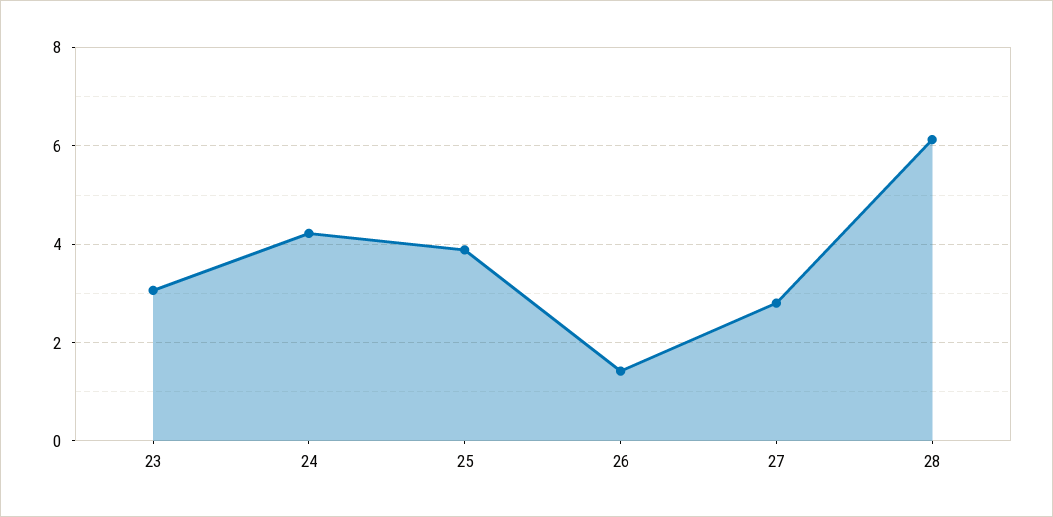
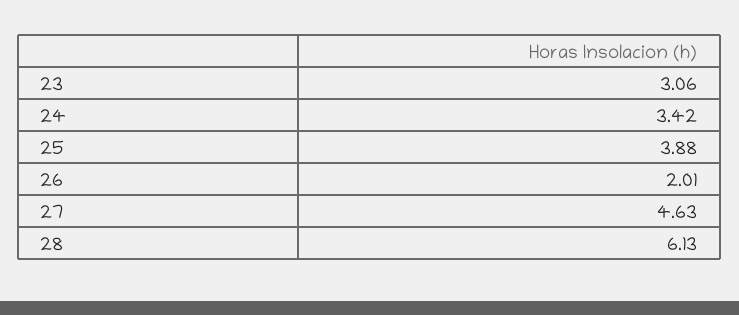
24: 4.2 -> 3.42
26: 1.4 -> 2.01
27: 2.8 -> 4.63

